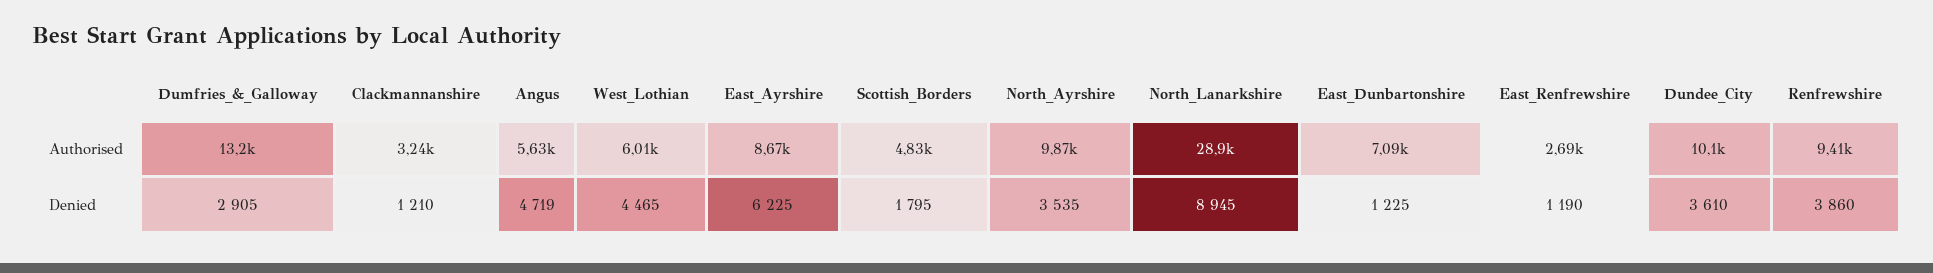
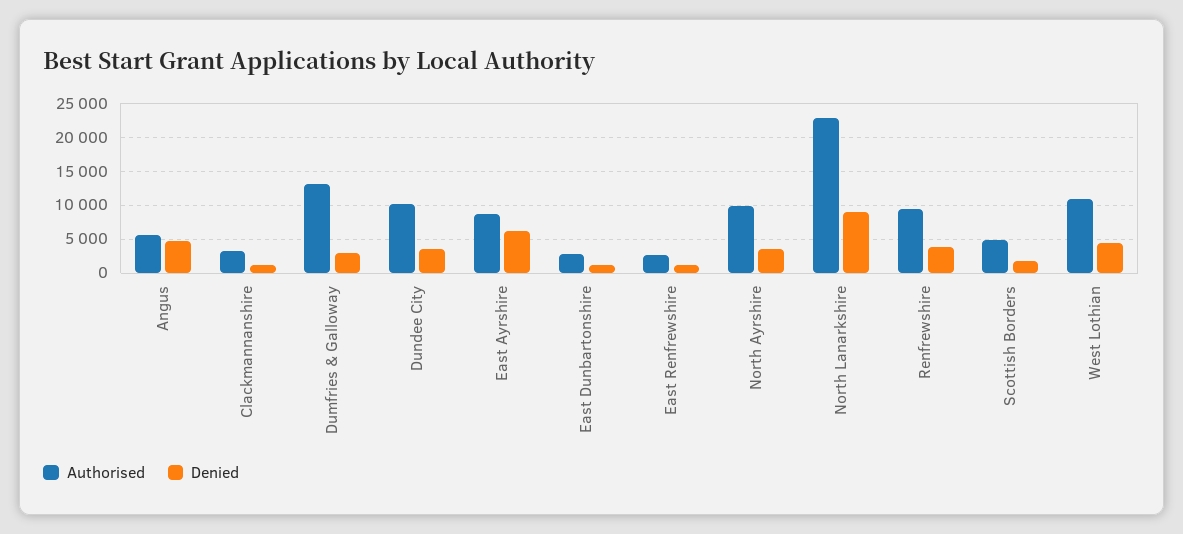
Authorised, West_Lothian: 6010 -> 11000
Authorised, North_Lanarkshire: 28900 -> 23000
Authorised, East_Dunbartonshire: 7090 -> 3000

